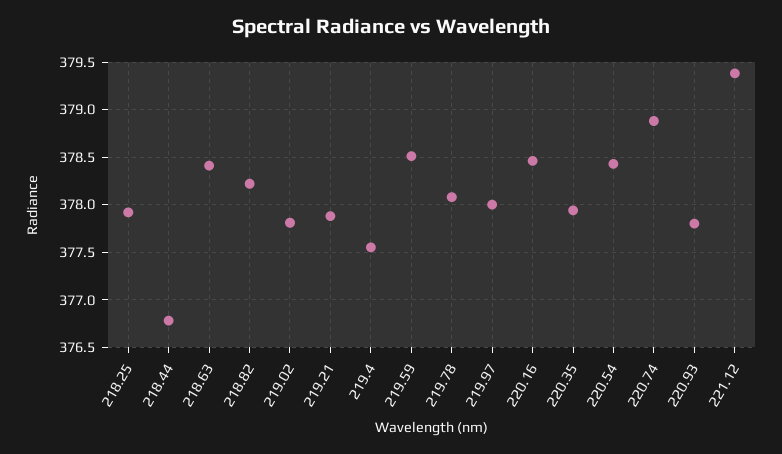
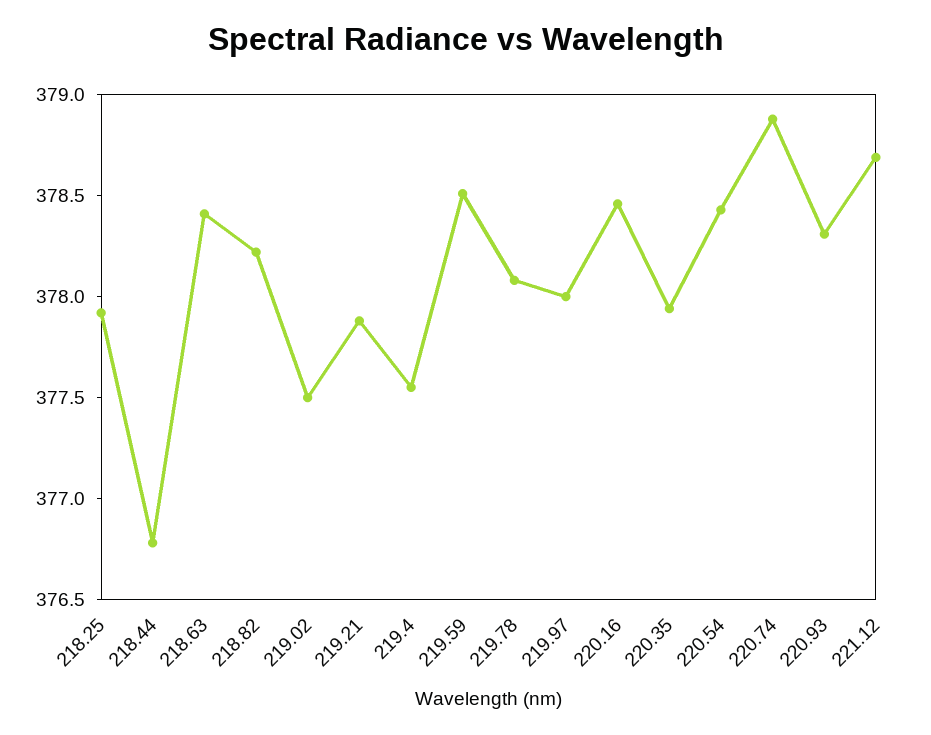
219.02: 377.8 -> 377.5
220.93: 377.8 -> 378.3
221.12: 379.4 -> 378.7

